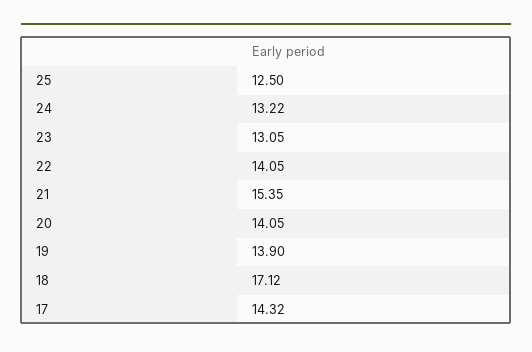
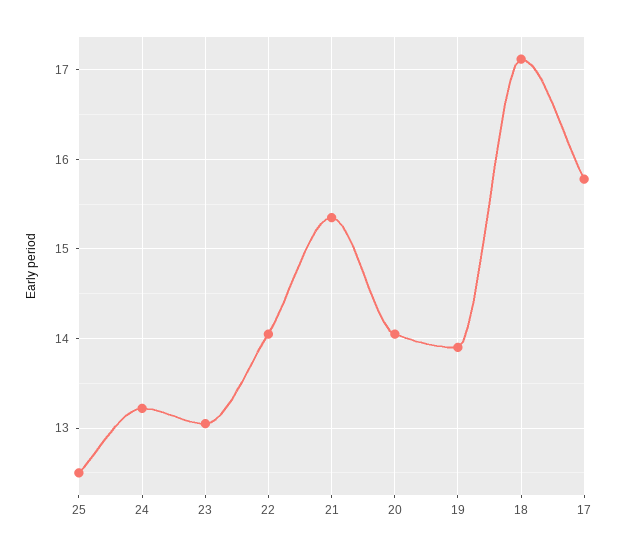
17: 14.32 -> 15.8

